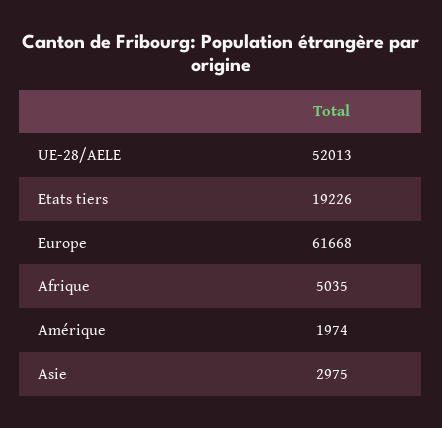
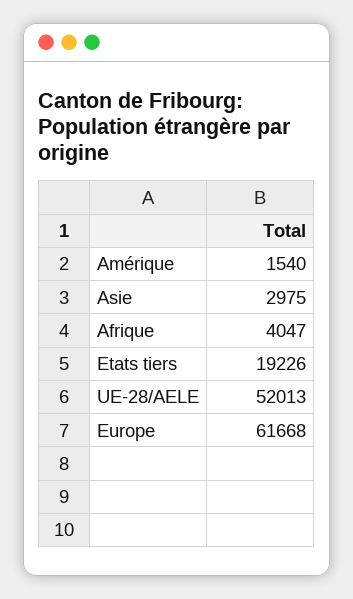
Afrique: 5035 -> 4047
Amérique: 1974 -> 1540

